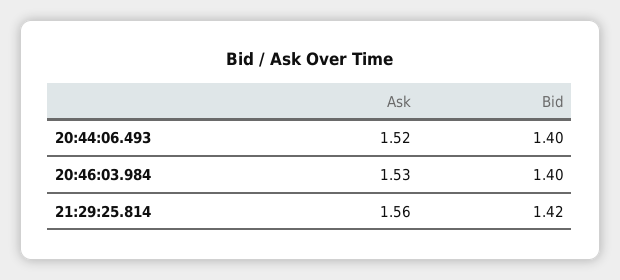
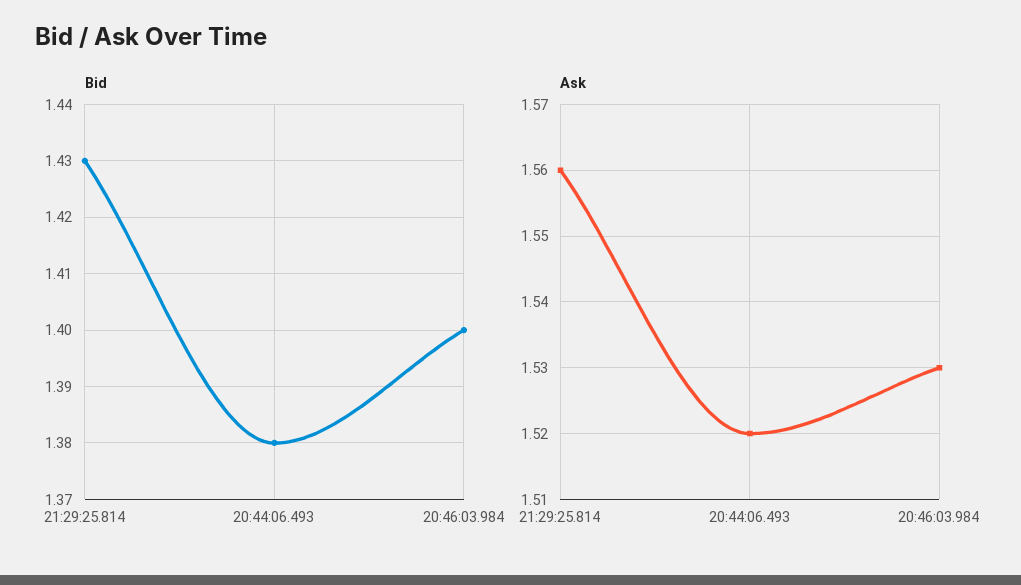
Bid, 20:44:06.493: 1.4 -> 1.38
Bid, 21:29:25.814: 1.42 -> 1.43

